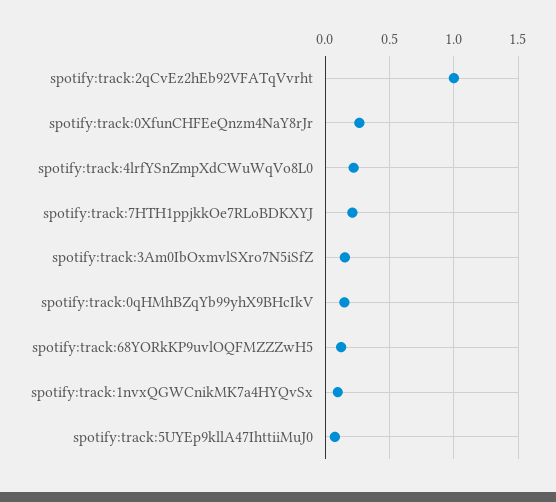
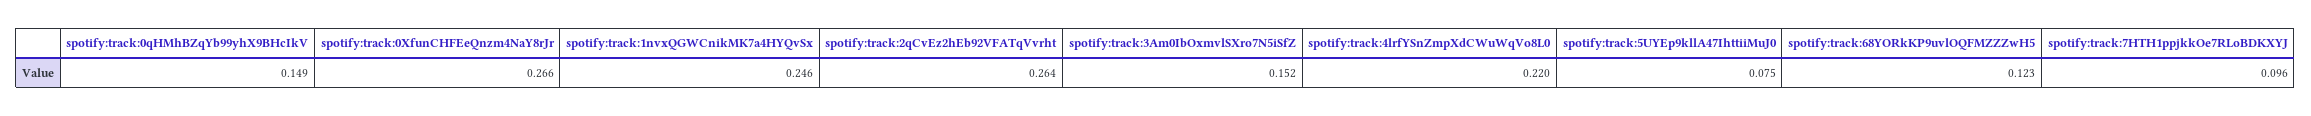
spotify:track:2qCvEz2hEb92VFATqVvrht: 1 -> 0.264
spotify:track:7HTH1ppjkkOe7RLoBDKXYJ: 0.2 -> 0.096
spotify:track:1nvxQGWCnikMK7a4HYQvSx: 0.1 -> 0.246

